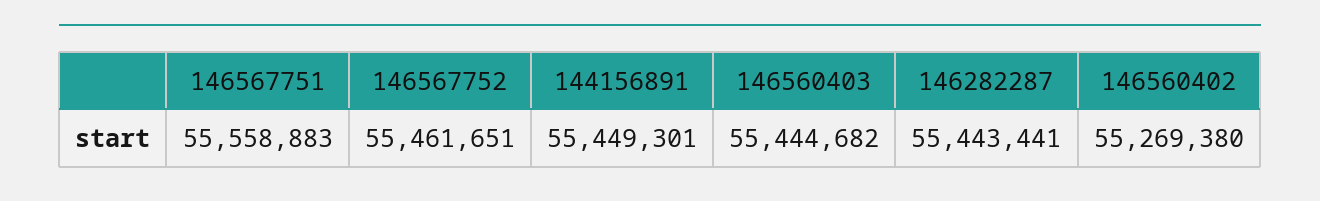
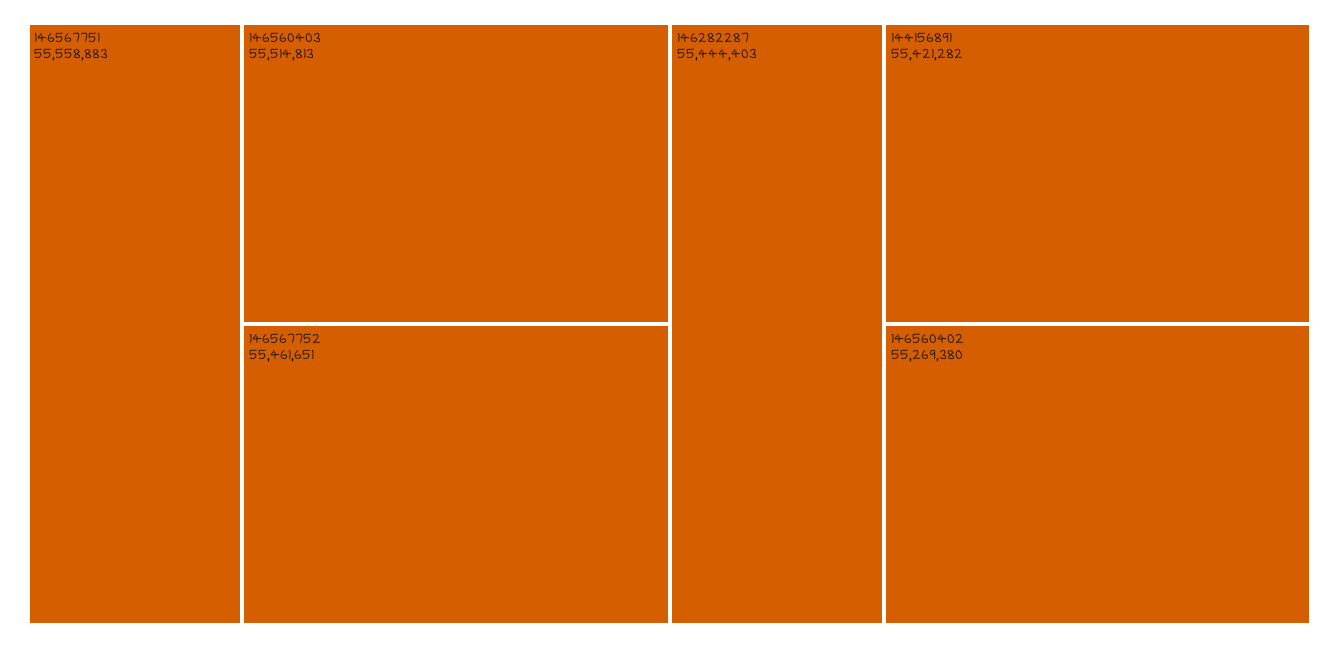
144156891: 55449301 -> 55421282
146560403: 55444682 -> 55514813
146282287: 55443441 -> 55444403

